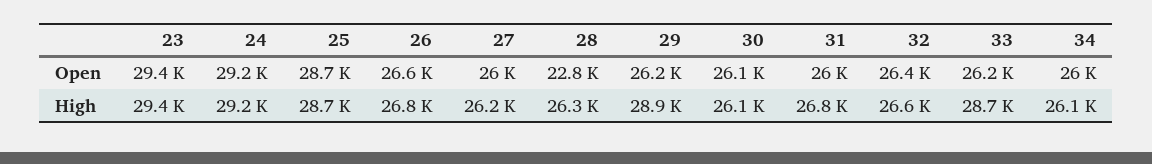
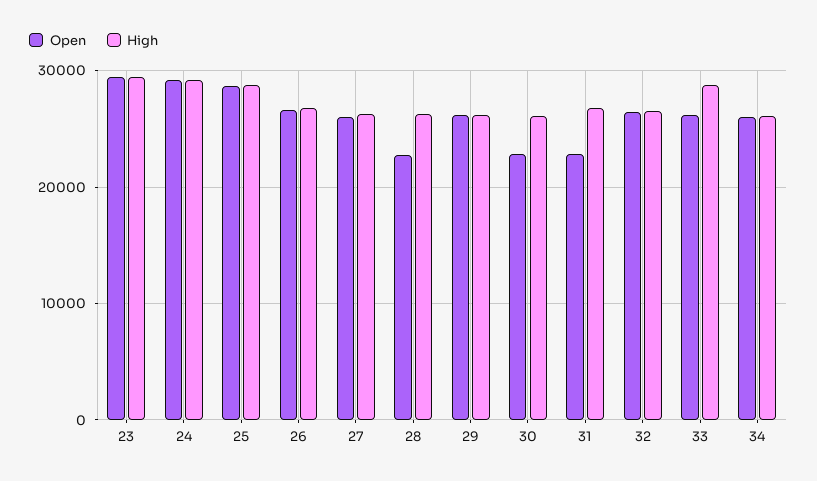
Open, 30: 26100 -> 23000
Open, 31: 26000 -> 23000
High, 29: 28900 -> 26000

